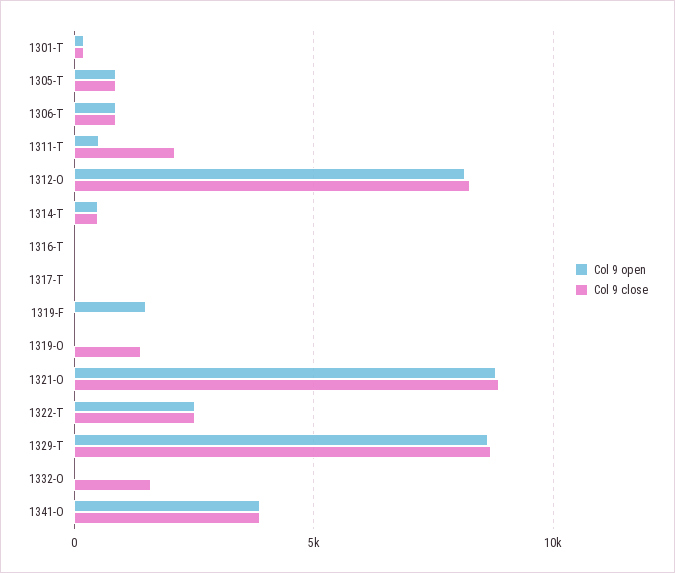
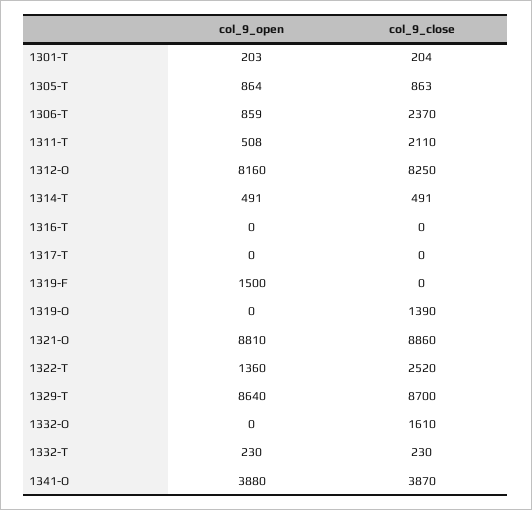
Col 9 close, 1306-T: 1000 -> 2370
Col 9 open, 1322-T: 2500 -> 1360
Col 9 open, 1332-T: none -> 230
Col 9 close, 1332-T: none -> 230

